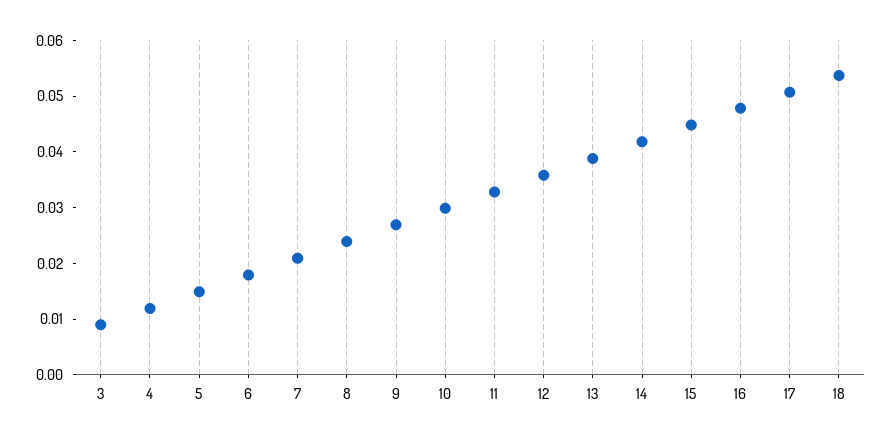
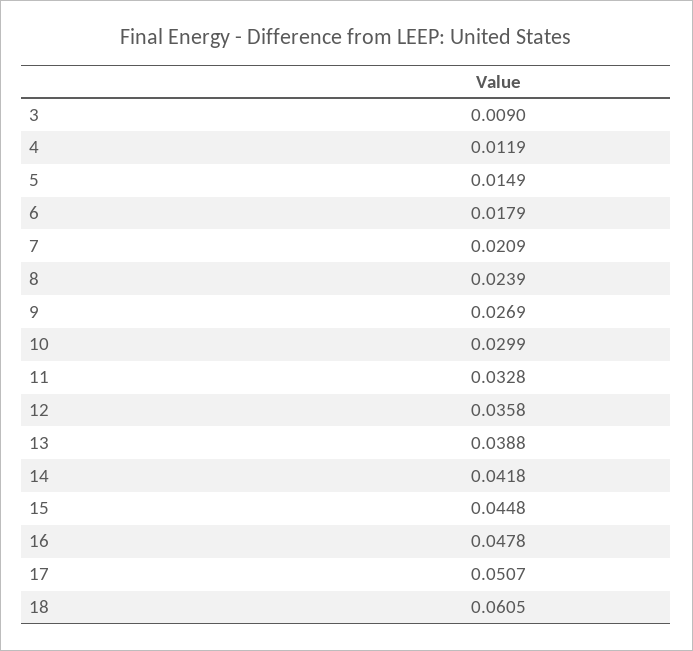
18: 0.054 -> 0.0605

